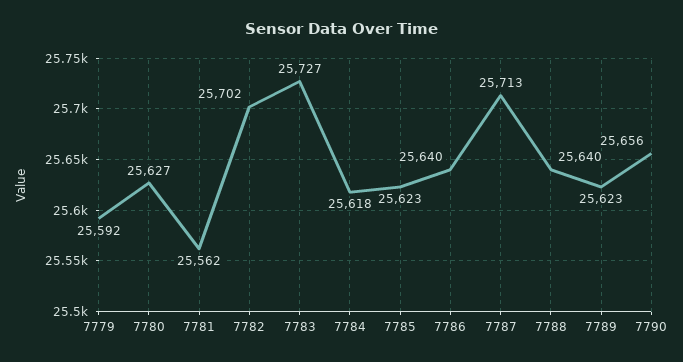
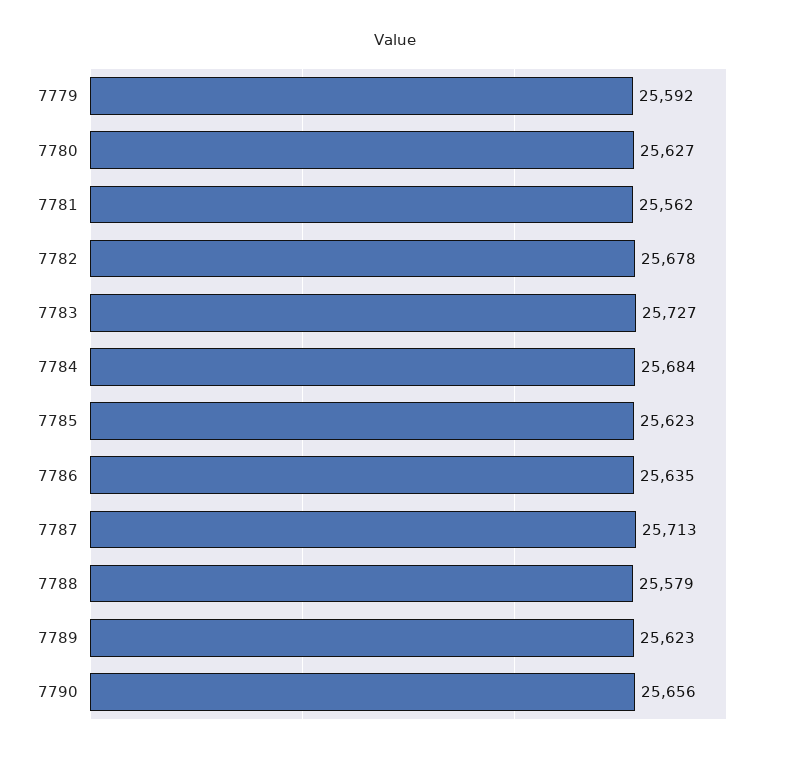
7782: 25702 -> 25678
7784: 25618 -> 25684
7786: 25640 -> 25635
7788: 25640 -> 25579

